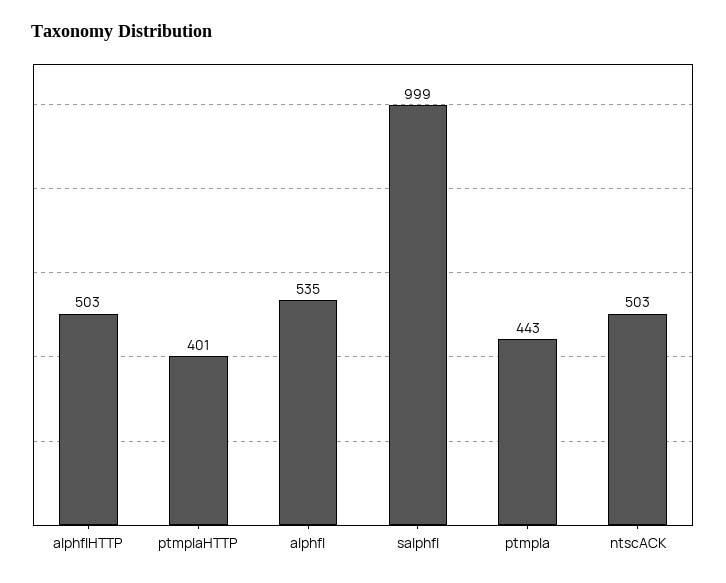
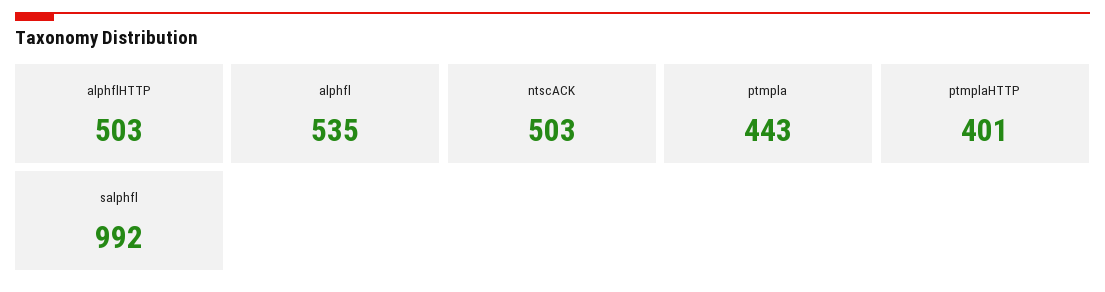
salphfl: 999 -> 992

